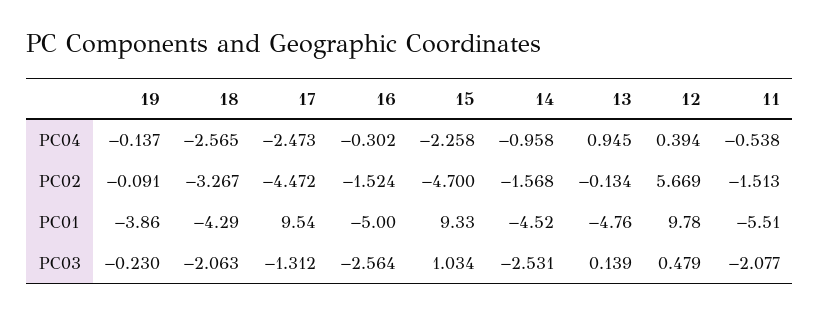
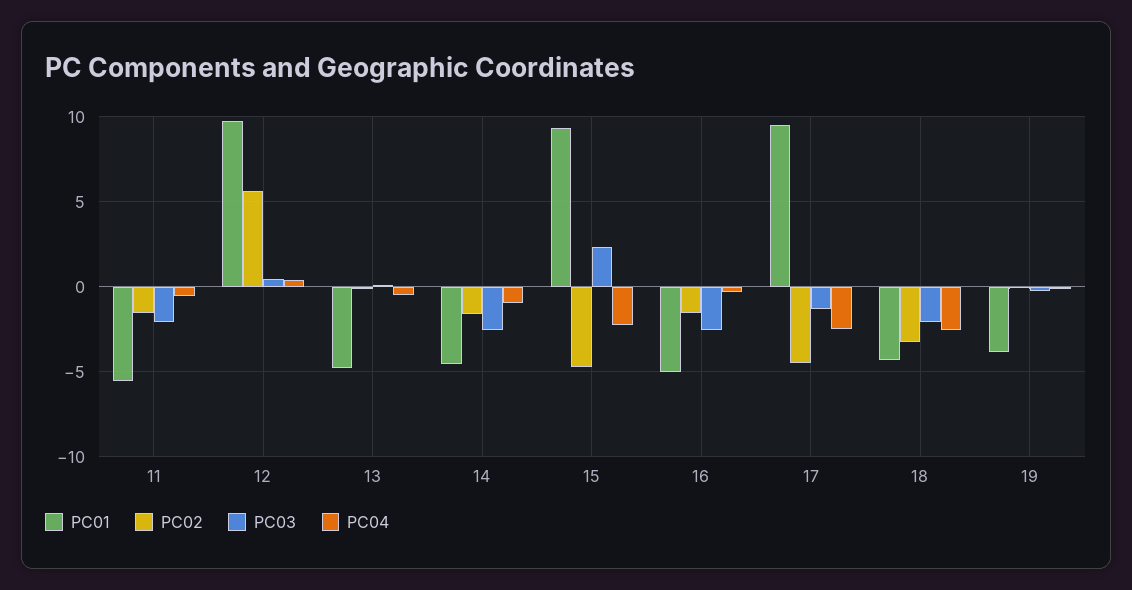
PC04, 13: 0.945 -> -0.5
PC03, 15: 1.034 -> 2.5

